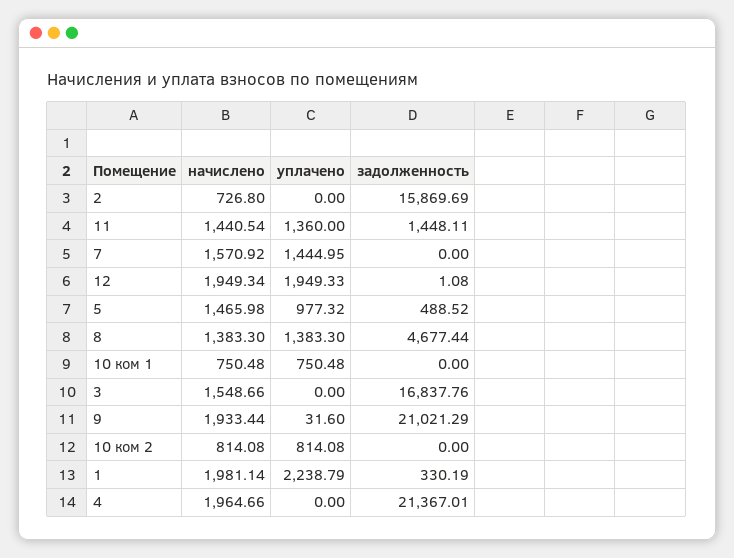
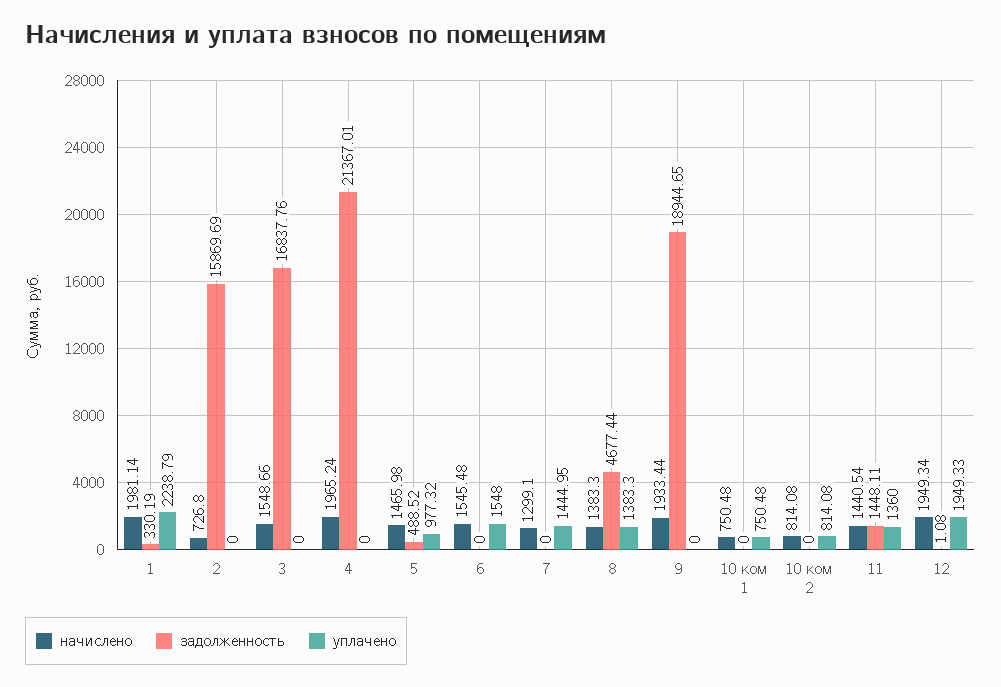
начислено, 7: 1570.92 -> 1299.1
уплачено, 9: 31.6 -> 0
задолженность, 9: 21021.29 -> 18944.65
начислено, 4: 1964.66 -> 1965.24
начислено, 6: none -> 1545.48
задолженность, 6: none -> 0
уплачено, 6: none -> 1548

